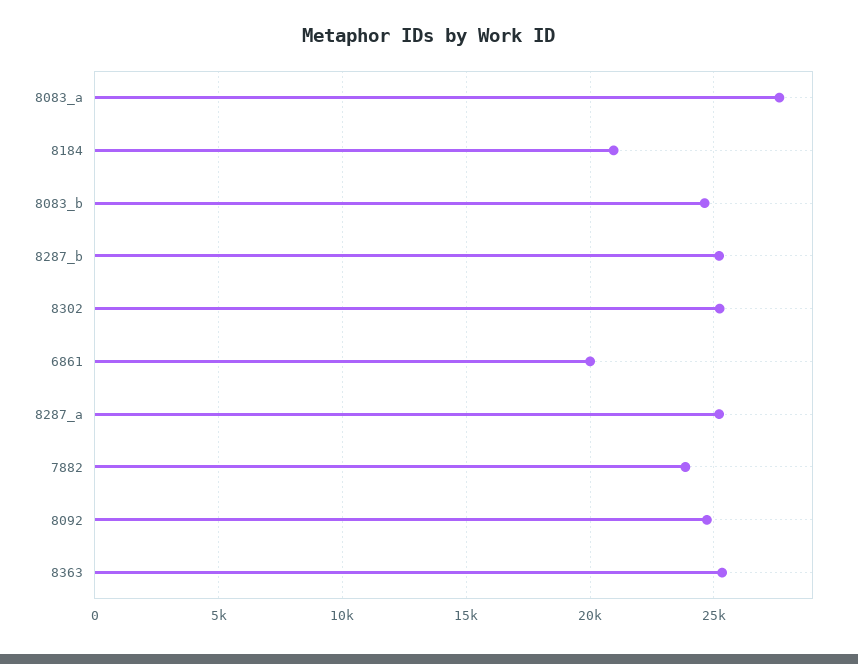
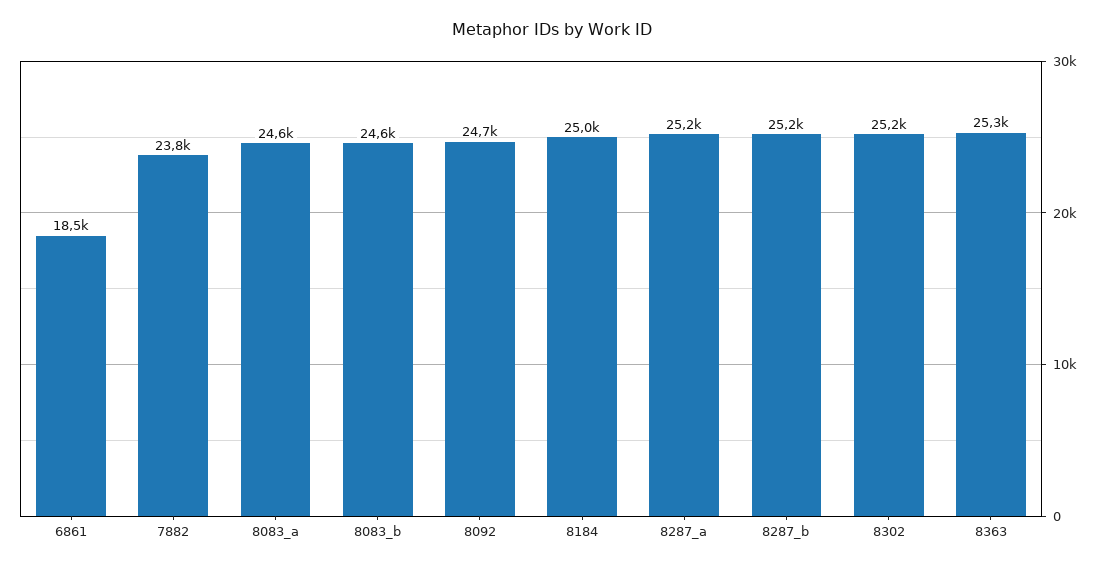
8083_a: 27500 -> 24600
8184: 21000 -> 25000
6861: 20000 -> 18500

